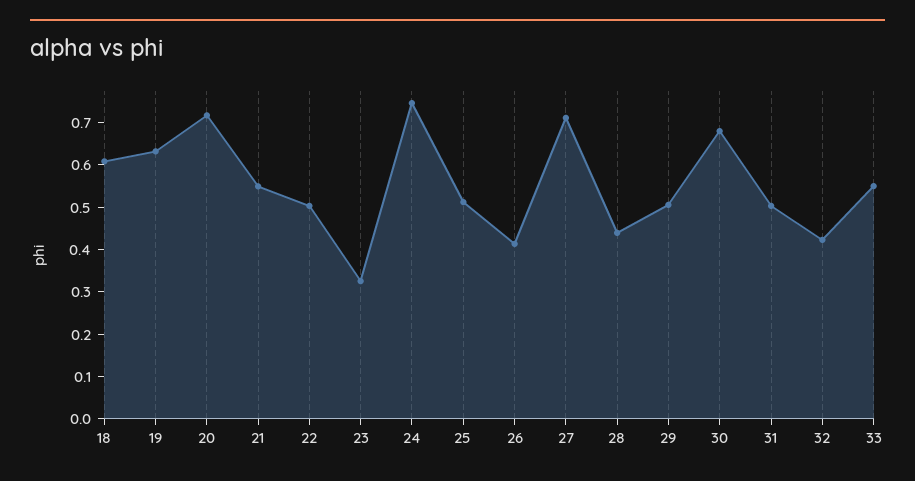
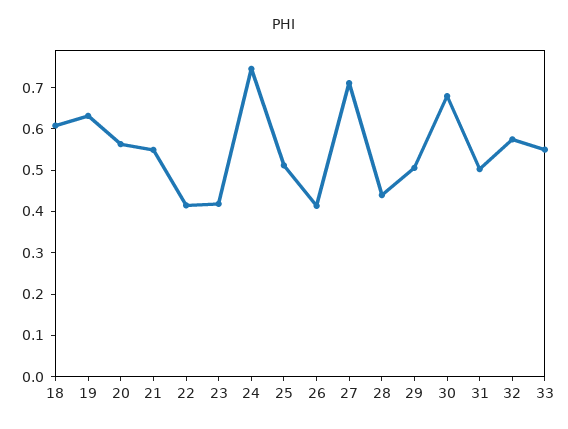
20: 0.72 -> 0.56
22: 0.5 -> 0.42
23: 0.32 -> 0.42
32: 0.42 -> 0.58

